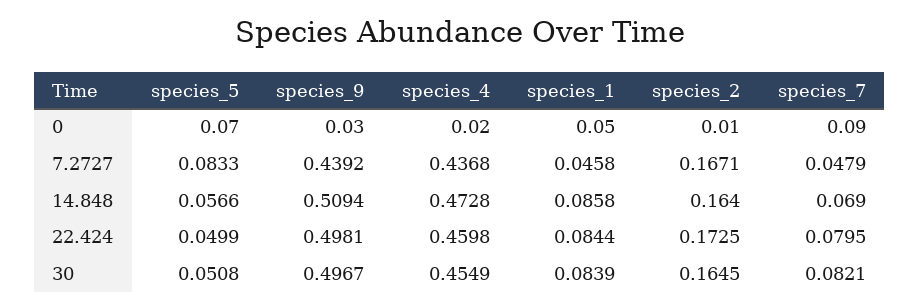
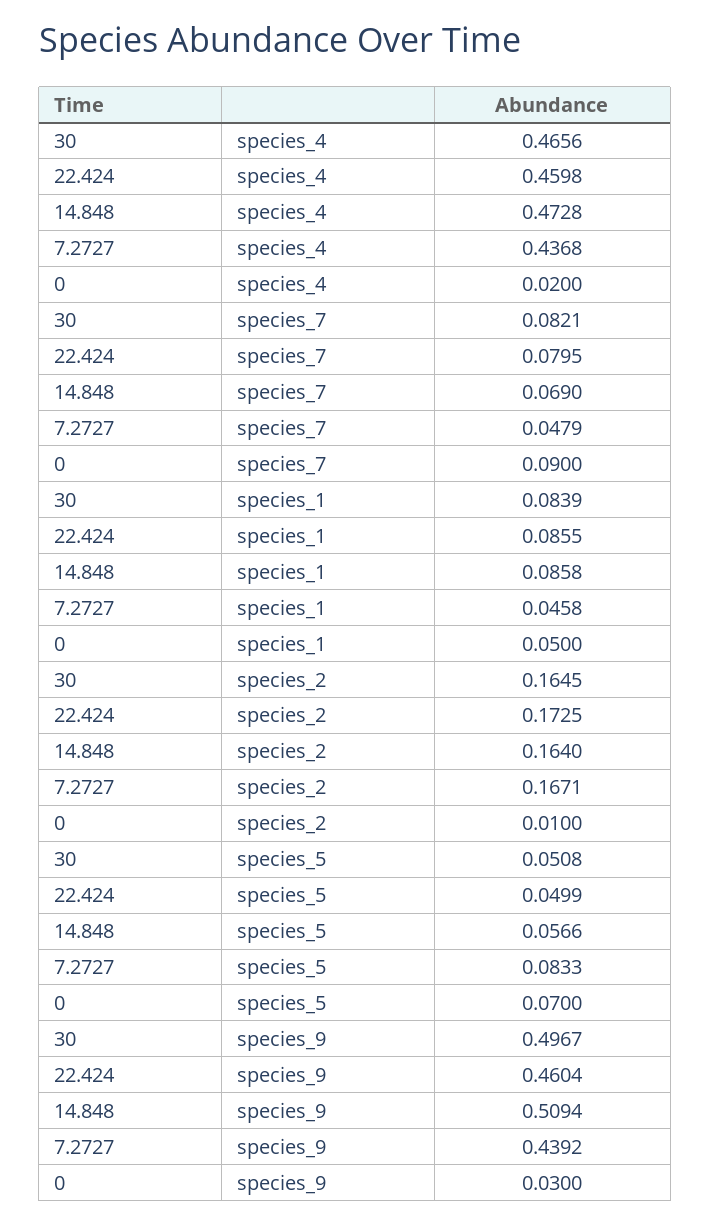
species_9, 22.424: 0.4981 -> 0.4604
species_1, 22.424: 0.0844 -> 0.0855
species_4, 30: 0.4549 -> 0.4656

